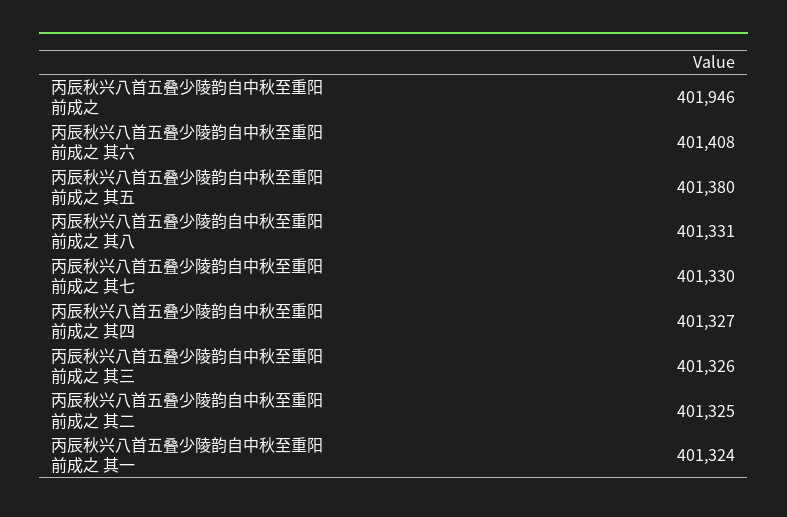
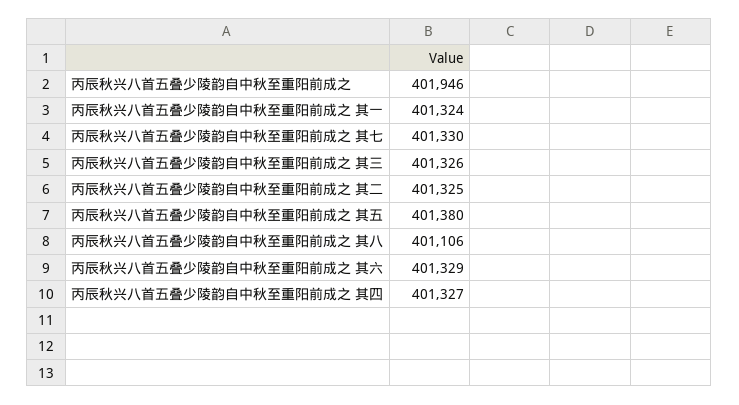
丙辰秋兴八首五叠少陵韵自中秋至重阳前成之 其六: 401408 -> 401329
丙辰秋兴八首五叠少陵韵自中秋至重阳前成之 其八: 401331 -> 401106

